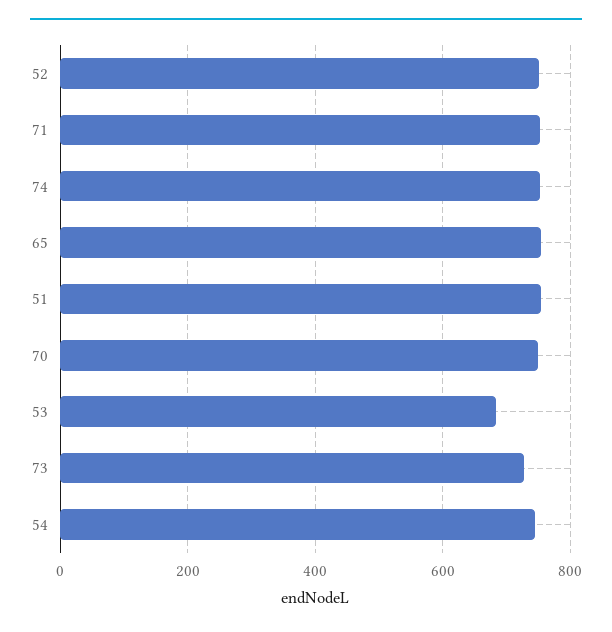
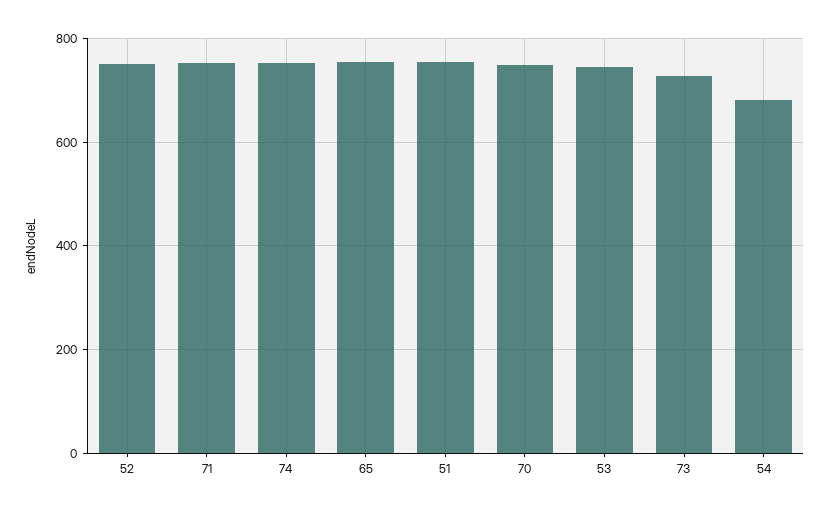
53: 680 -> 740
54: 740 -> 680

